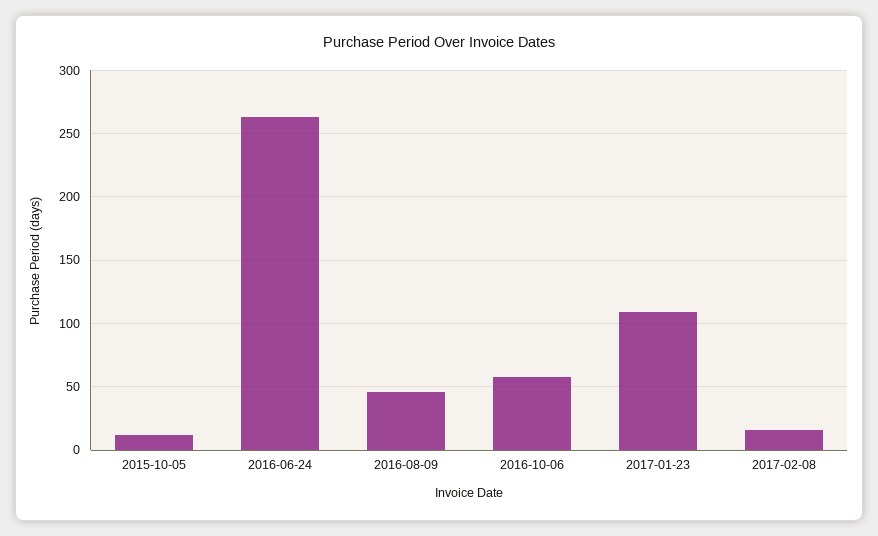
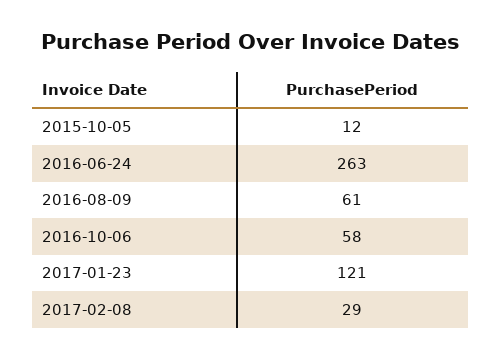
2016-08-09: 45 -> 61
2017-01-23: 110 -> 121
2017-02-08: 15 -> 29

